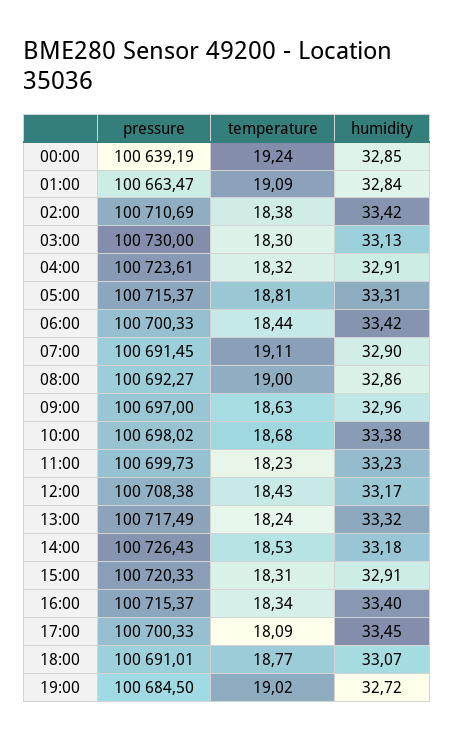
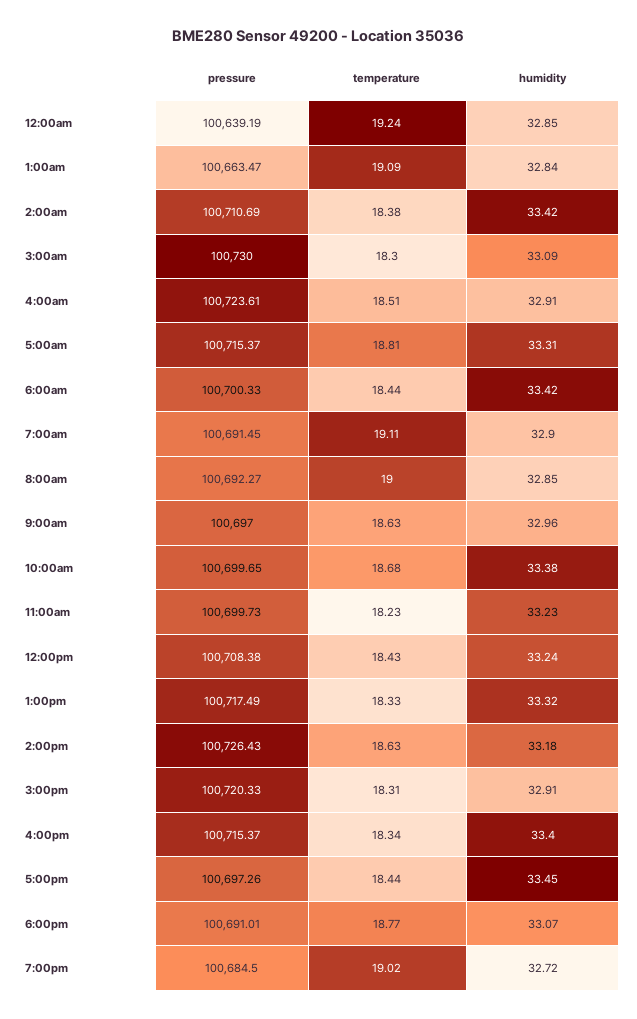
humidity, 03:00: 33.13 -> 33.09
temperature, 04:00: 18.32 -> 18.51
humidity, 08:00: 32.86 -> 32.85
pressure, 10:00: 100698.02 -> 100699.65
humidity, 12:00: 33.17 -> 33.24
temperature, 13:00: 18.24 -> 18.33
temperature, 14:00: 18.53 -> 18.63
pressure, 17:00: 100700.33 -> 100697.26
temperature, 17:00: 18.09 -> 18.44

